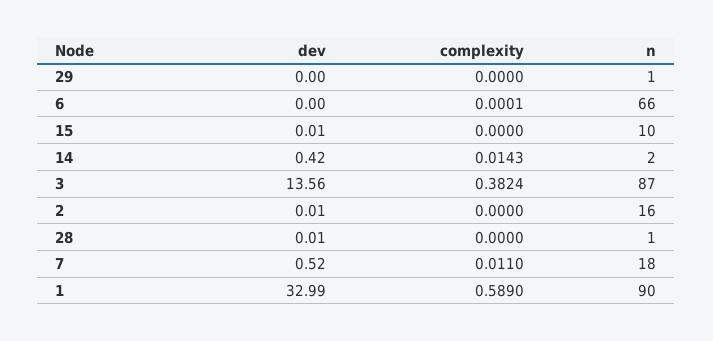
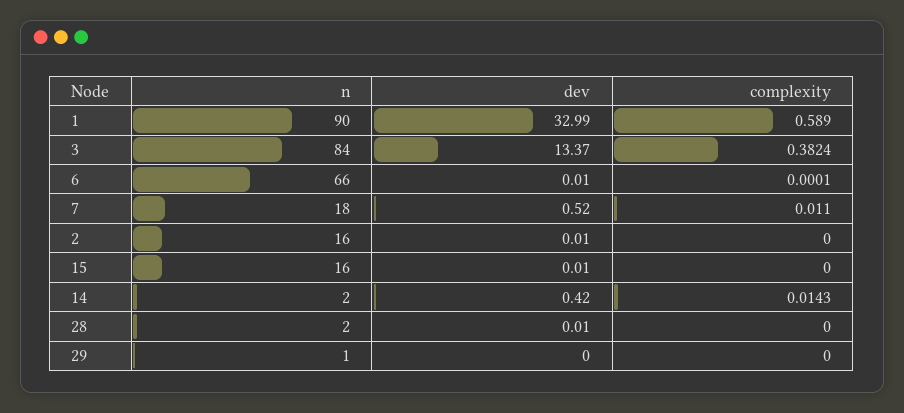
dev, 6: 0 -> 0.01
n, 15: 10 -> 16
dev, 3: 13.56 -> 13.37
n, 3: 87 -> 84
n, 28: 1 -> 2

